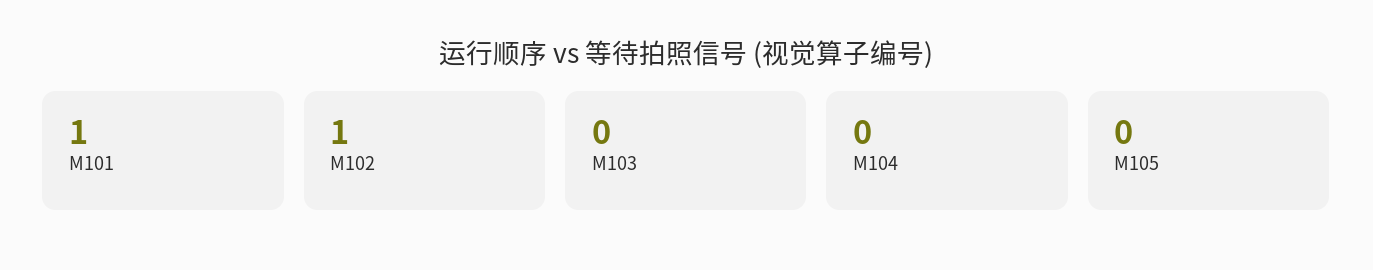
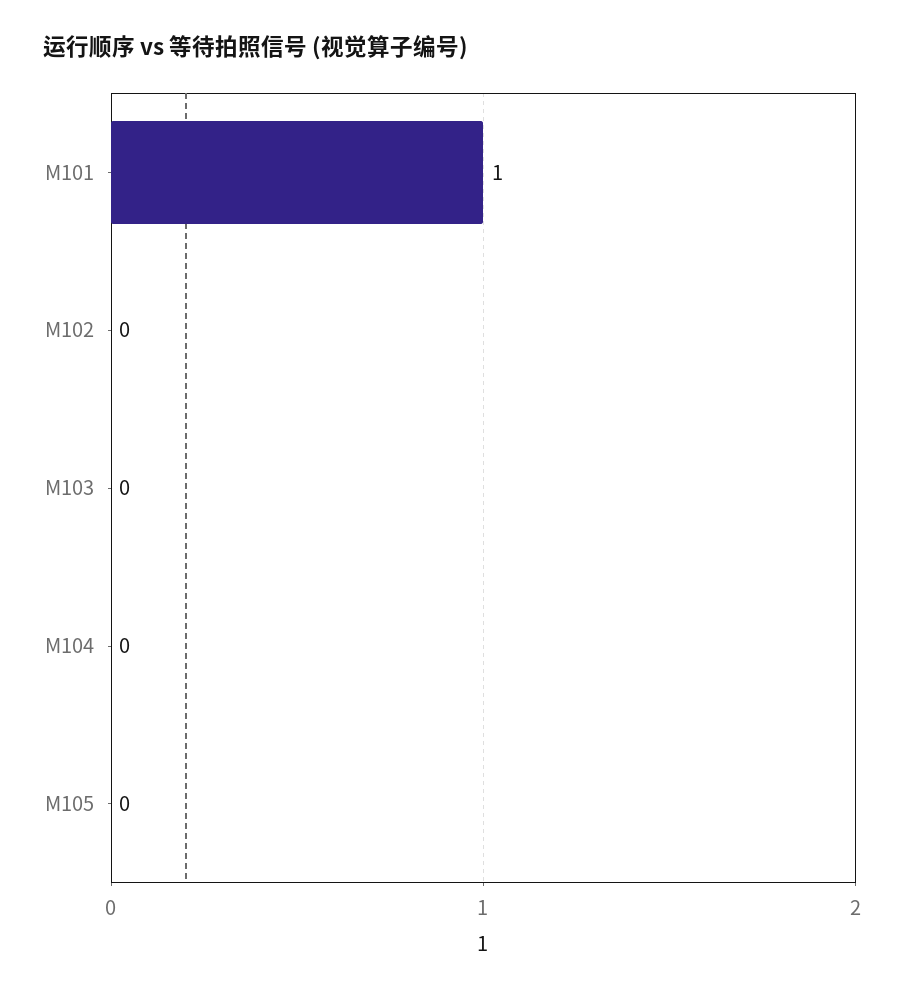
M102: 1 -> 0

